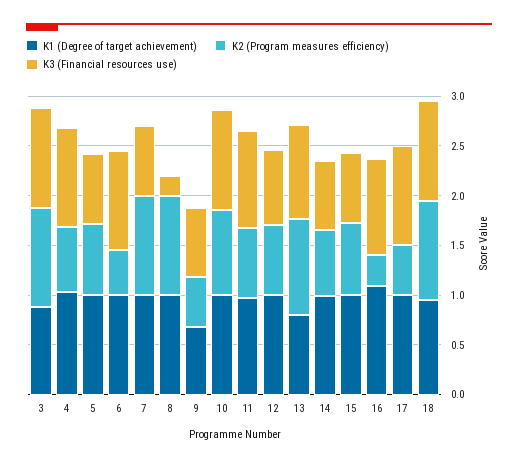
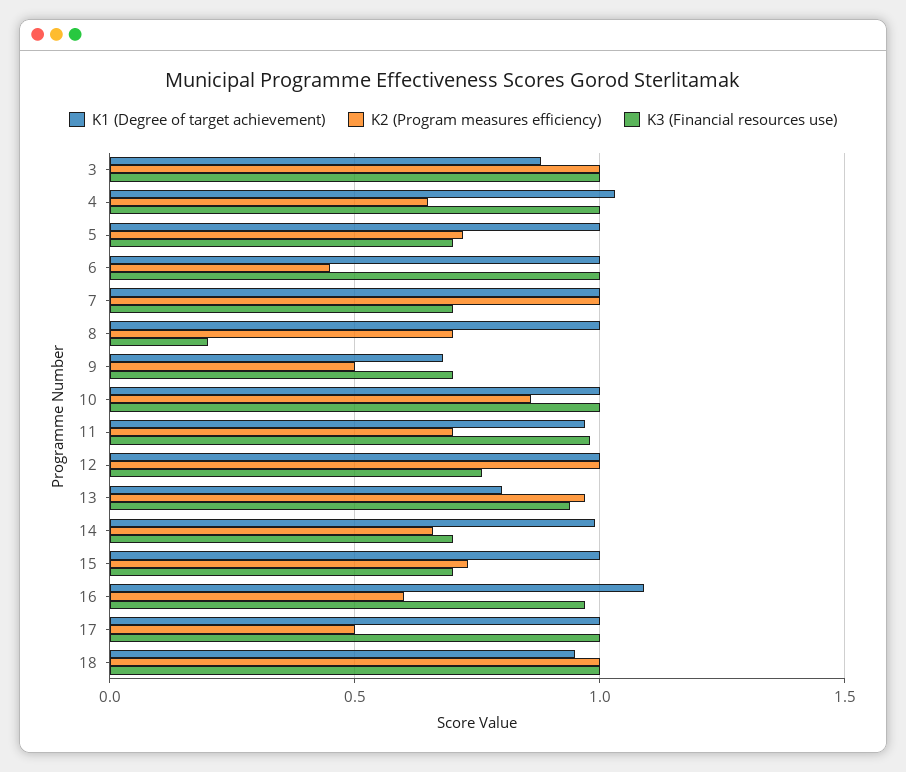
K2 (Program measures efficiency), 8: 1 -> 0.7
K2 (Program measures efficiency), 12: 0.7 -> 1
K2 (Program measures efficiency), 16: 0.3 -> 0.6

